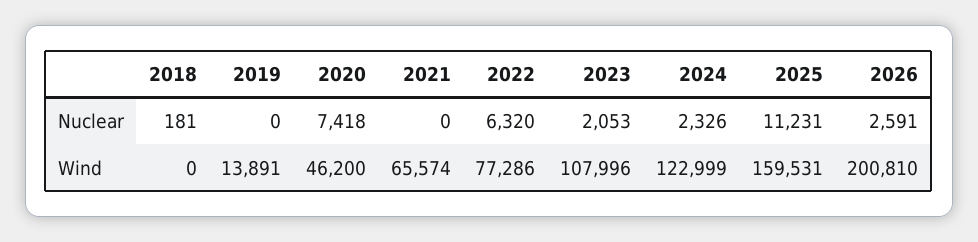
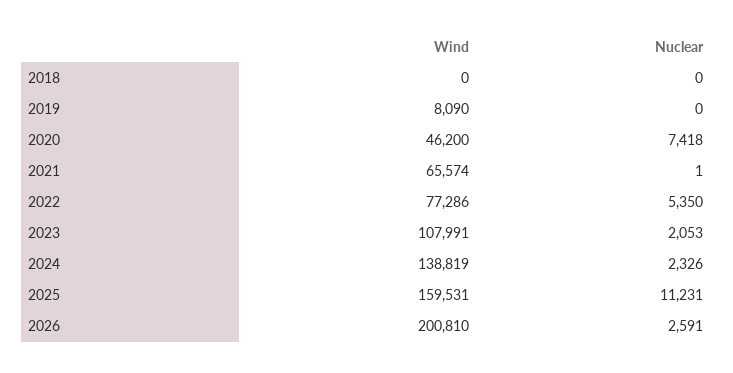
2018, Nuclear: 181 -> 0
2021, Nuclear: 0 -> 1
2022, Nuclear: 6320 -> 5350
2019, Wind: 13891 -> 8090
2023, Wind: 107996 -> 107991
2024, Wind: 122999 -> 138819

